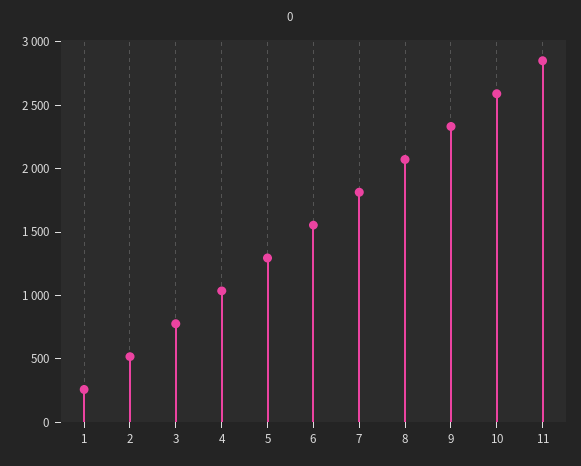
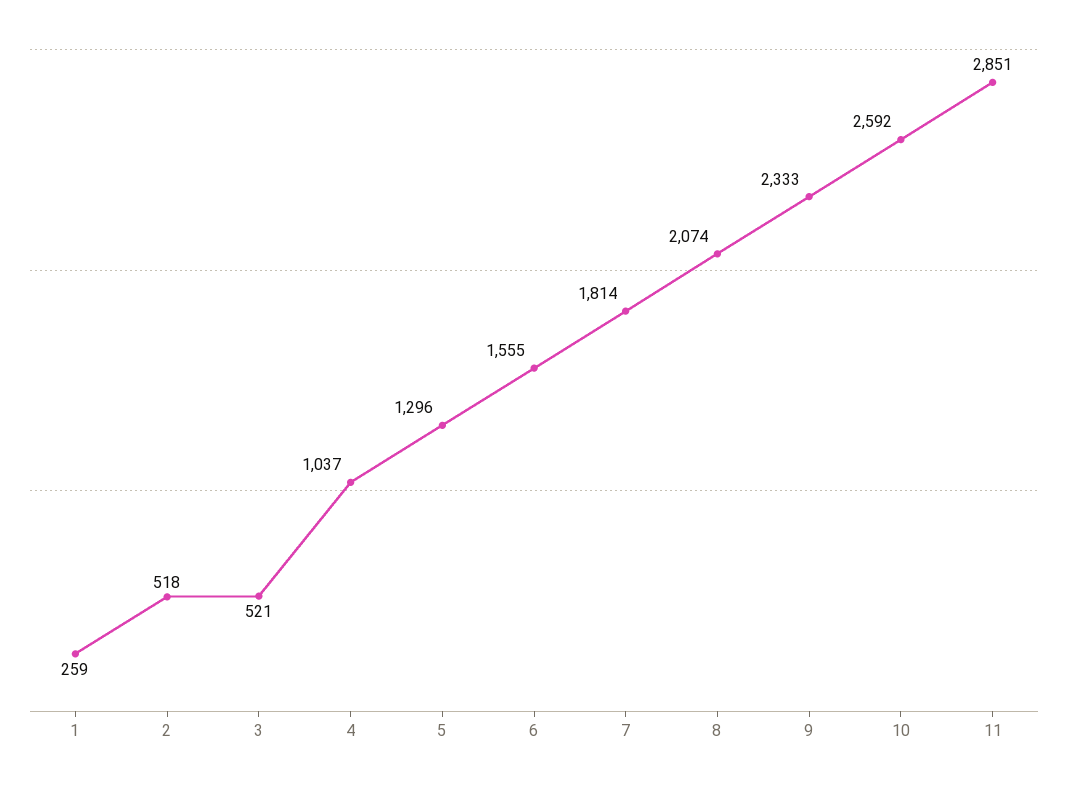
3: 800 -> 521

